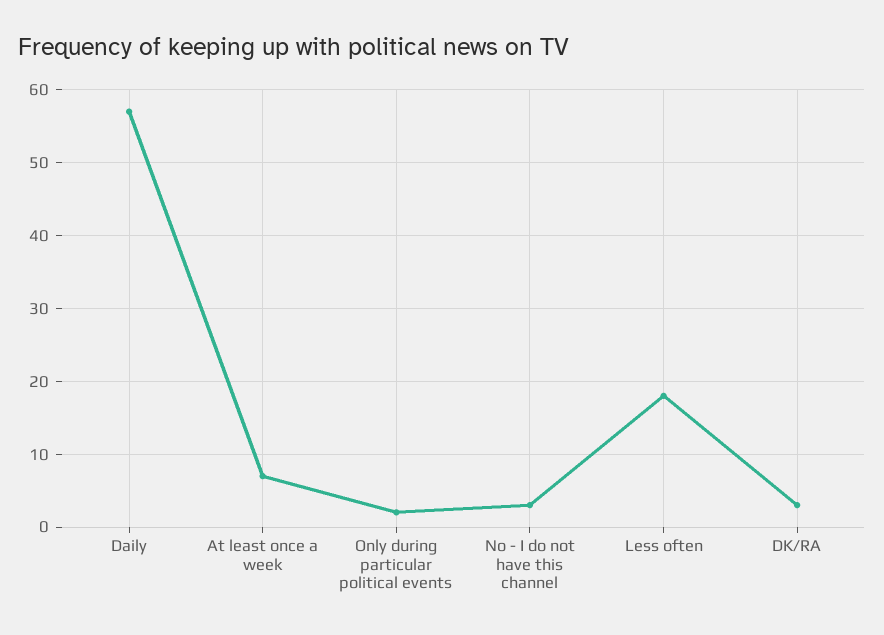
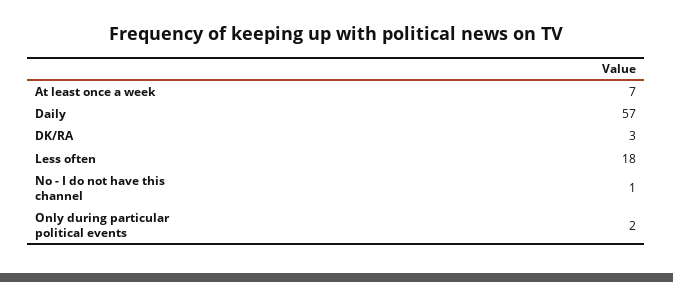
No - I do not have this channel: 3 -> 1

